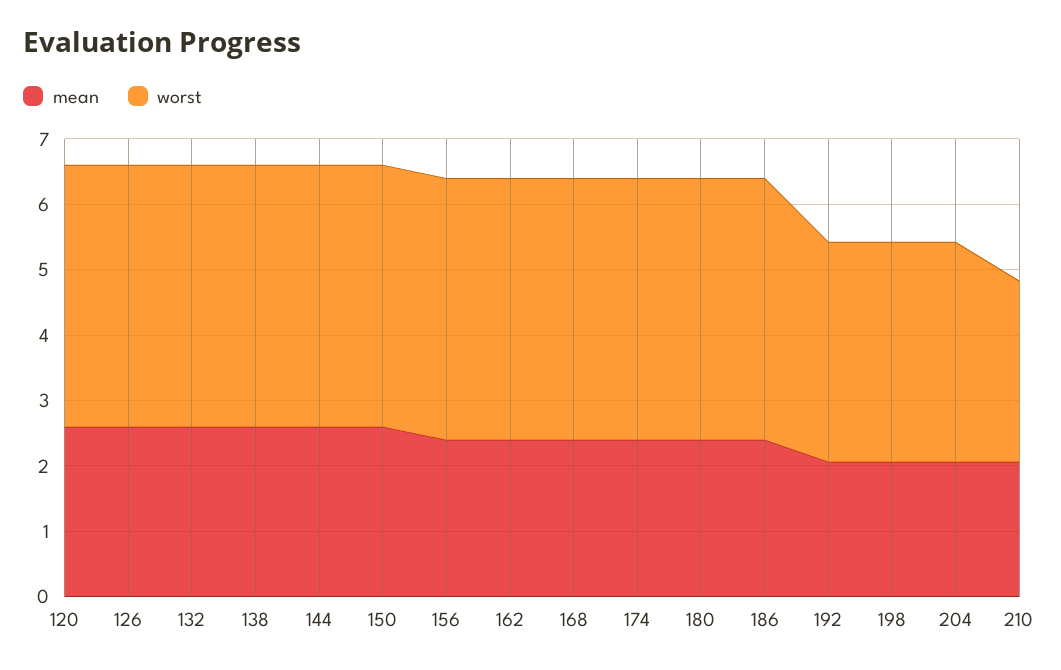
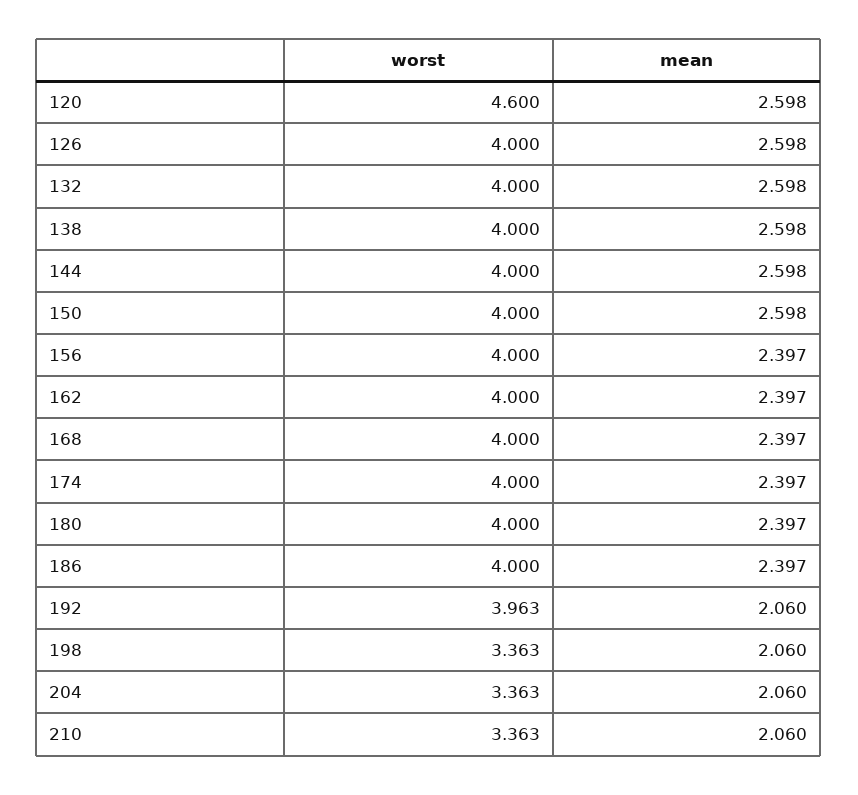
worst, 120: 4 -> 4.6
worst, 192: 3.4 -> 3.963
worst, 210: 2.8 -> 3.363

